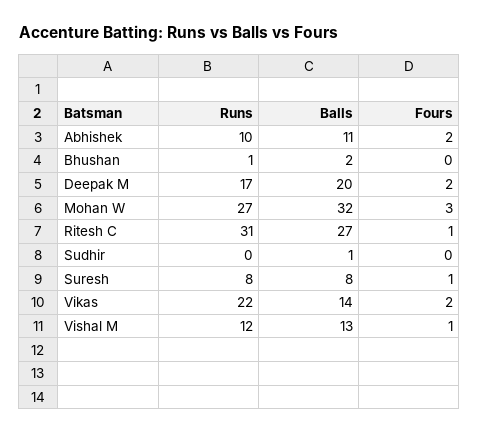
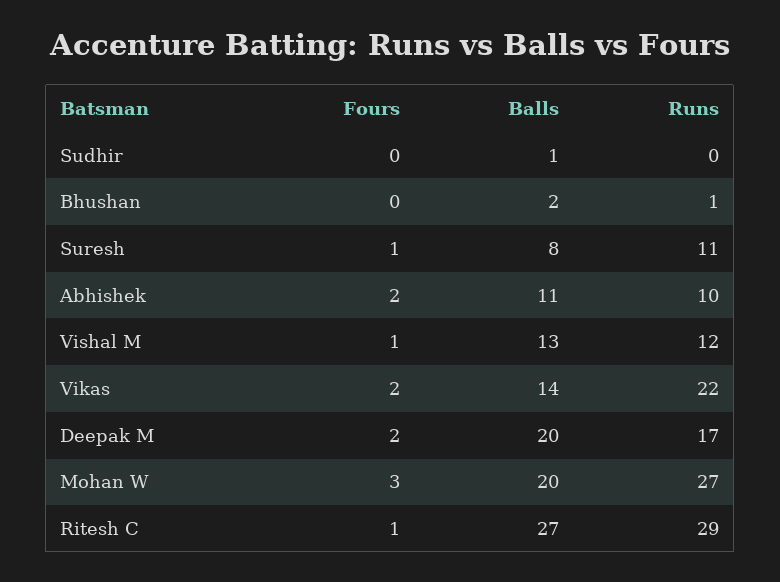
Balls, Mohan W: 32 -> 20
Runs, Ritesh C: 31 -> 29
Runs, Suresh: 8 -> 11

